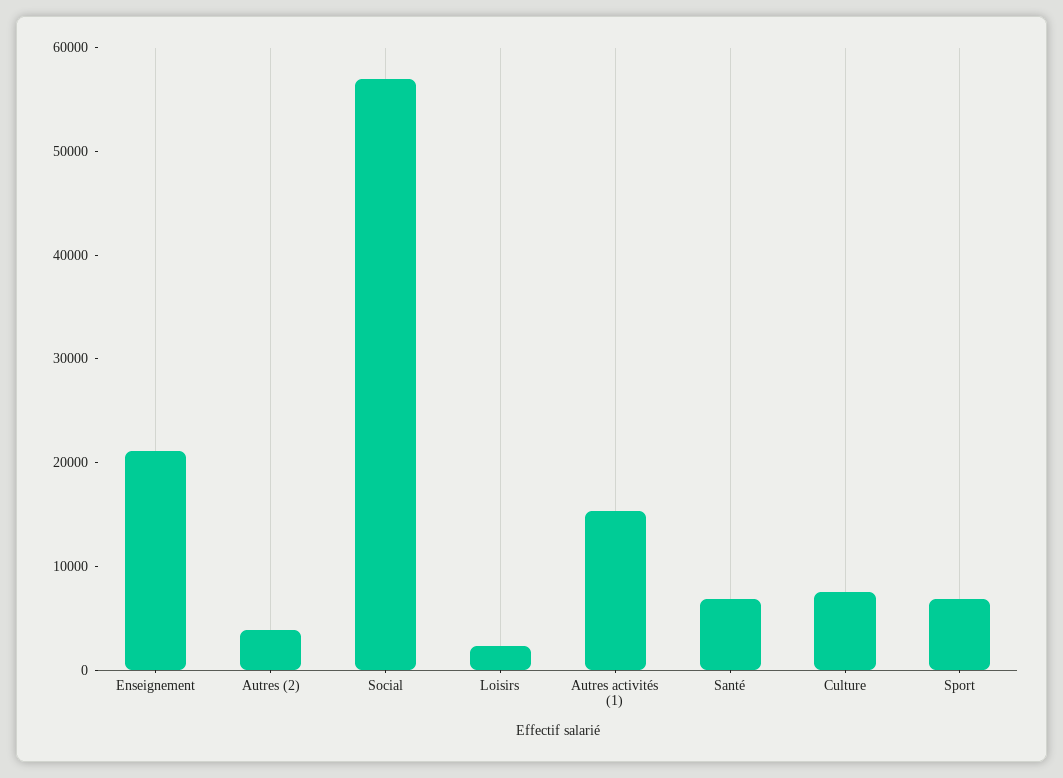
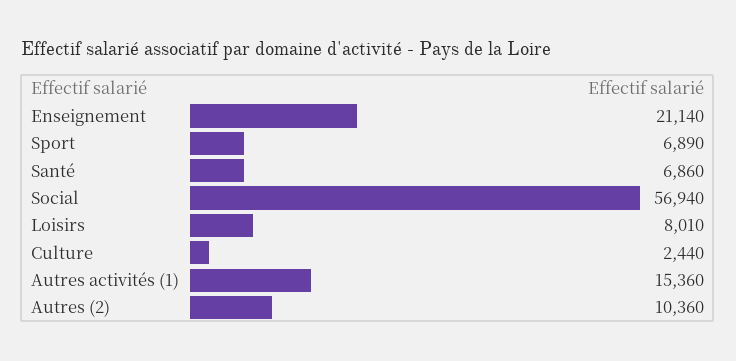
Autres (2): 4000 -> 10360
Loisirs: 2000 -> 8010
Culture: 8000 -> 2440

